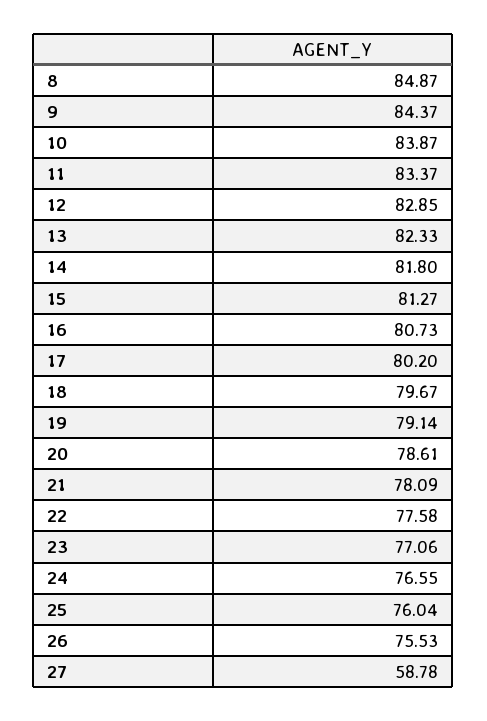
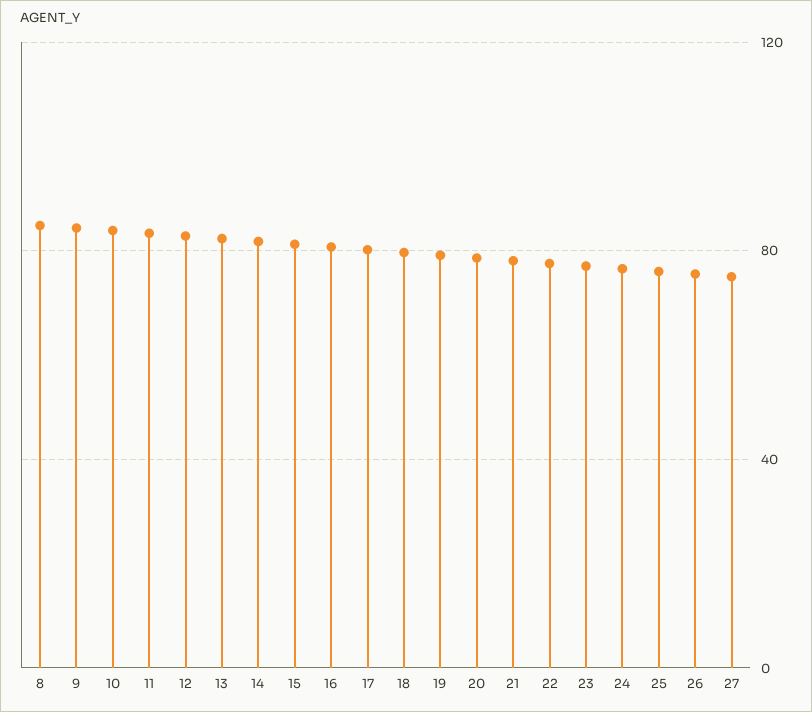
27: 58.78 -> 75

